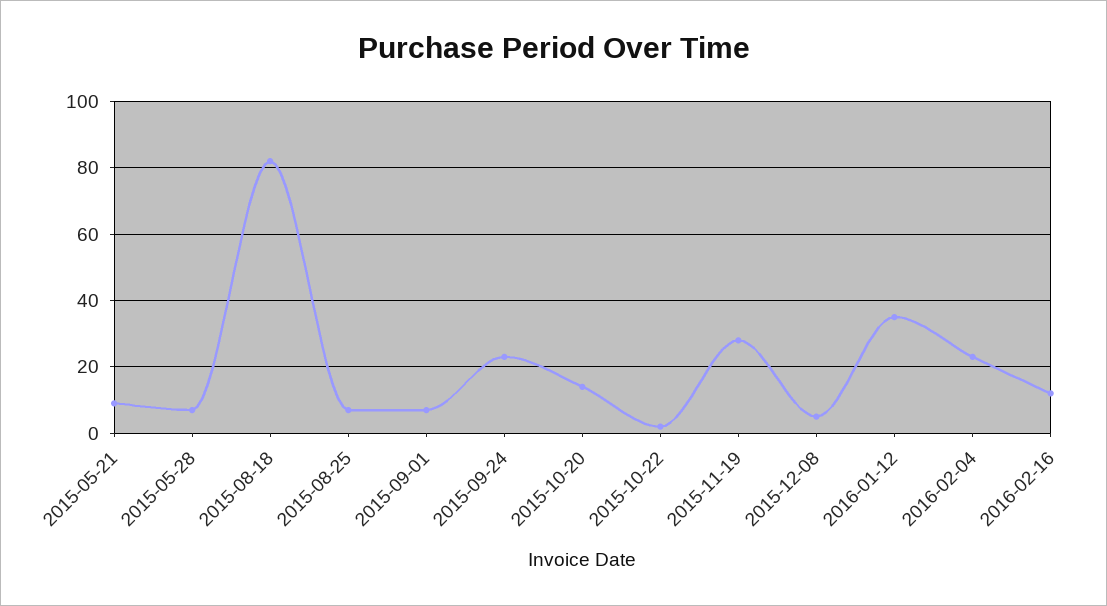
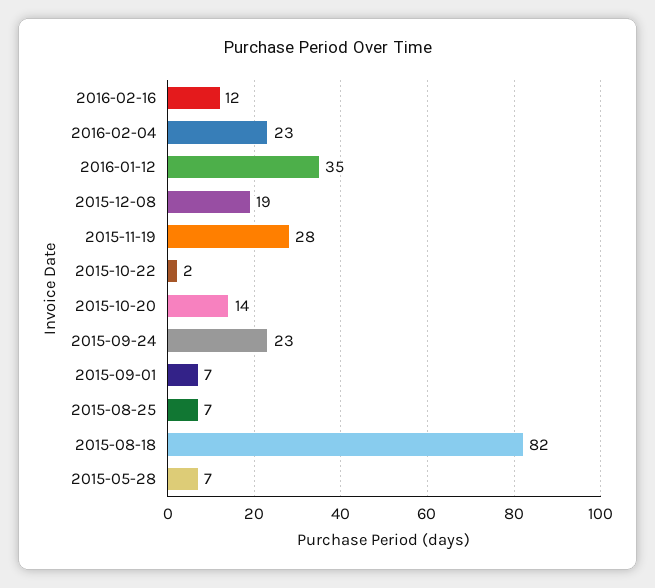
2015-05-21: 10 -> none
2015-12-08: 5 -> 19

